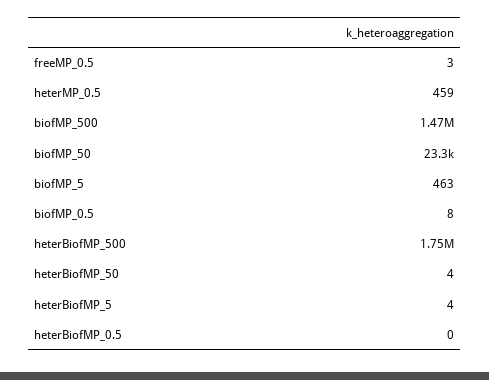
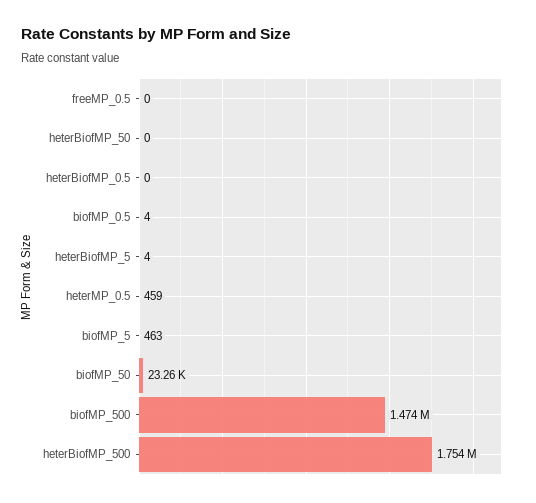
freeMP_0.5: 3 -> 0
biofMP_0.5: 8 -> 4
heterBiofMP_50: 4 -> 0

